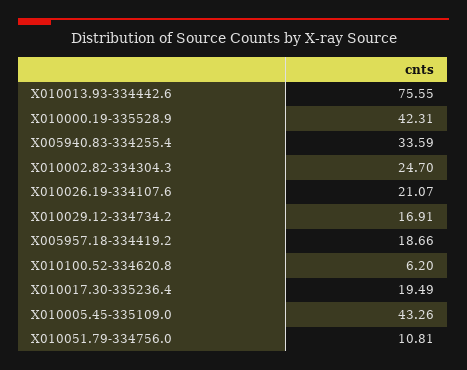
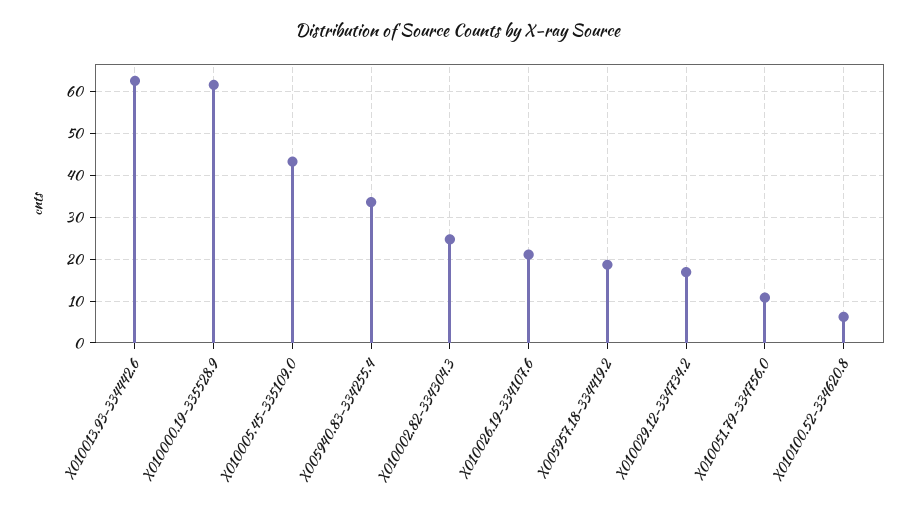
X010013.93-334442.6: 75.55 -> 62
X010000.19-335528.9: 42.31 -> 62
X010017.30-335236.4: 19.49 -> none

